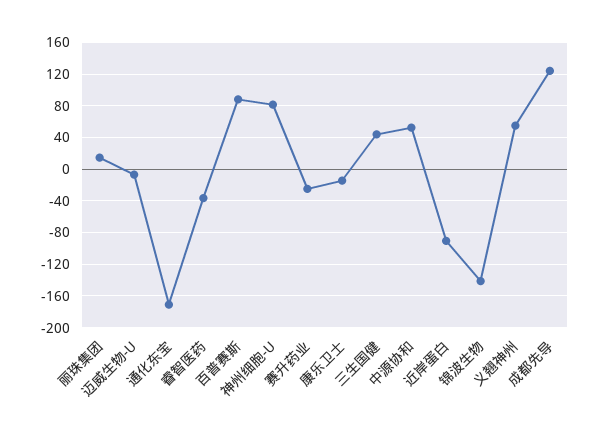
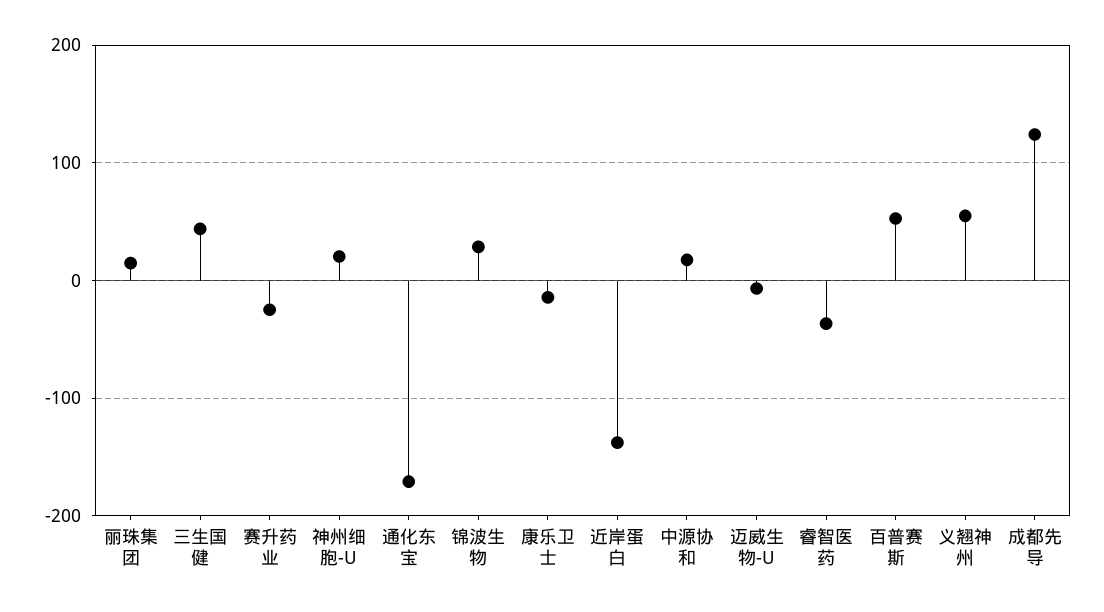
百普赛斯: 90 -> 50
神州细胞-U: 80 -> 20
中源协和: 50 -> 20
近岸蛋白: -90 -> -140
锦波生物: -140 -> 30

